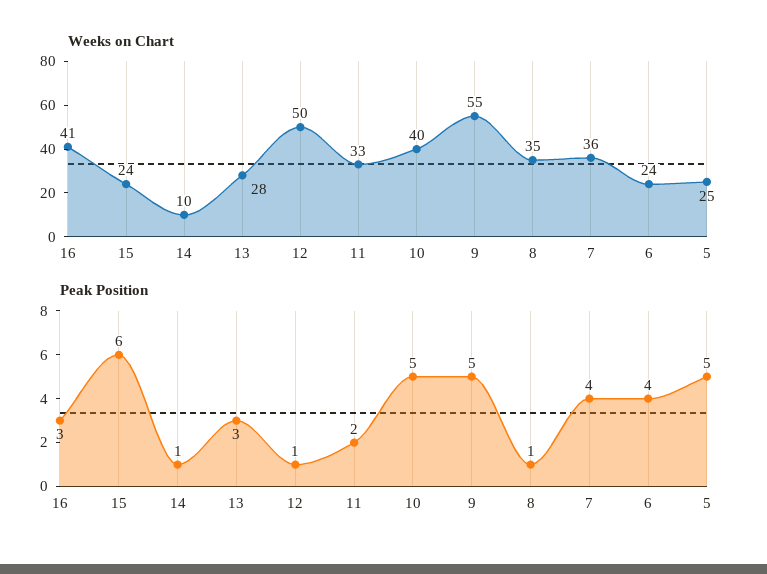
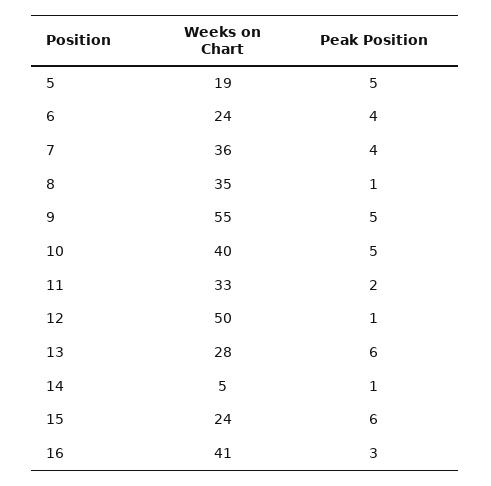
Weeks on Chart, 14: 10 -> 5
Weeks on Chart, 5: 25 -> 19
Peak Position, 13: 3 -> 6

